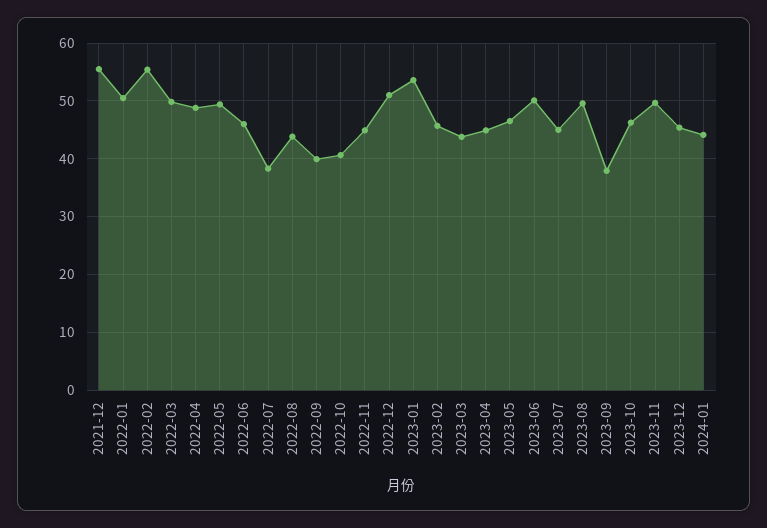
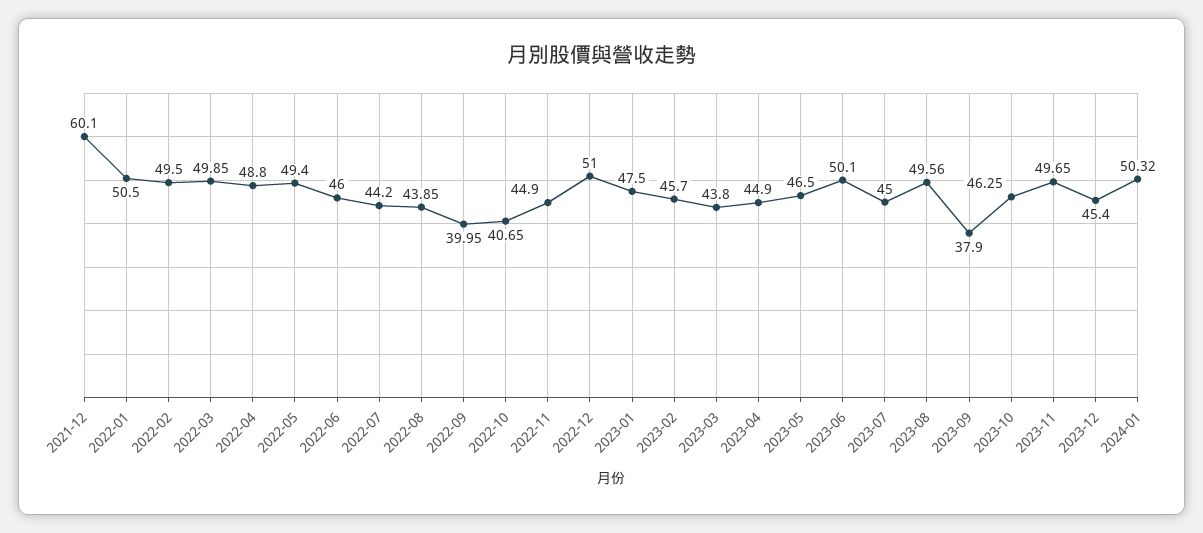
2021-12: 56 -> 60.1
2022-02: 56 -> 49.5
2022-07: 38 -> 44.2
2023-01: 54 -> 47.5
2024-01: 44 -> 50.32

